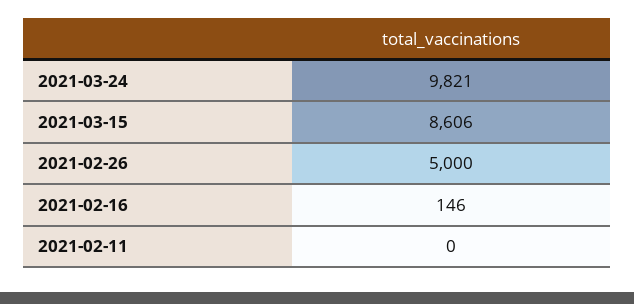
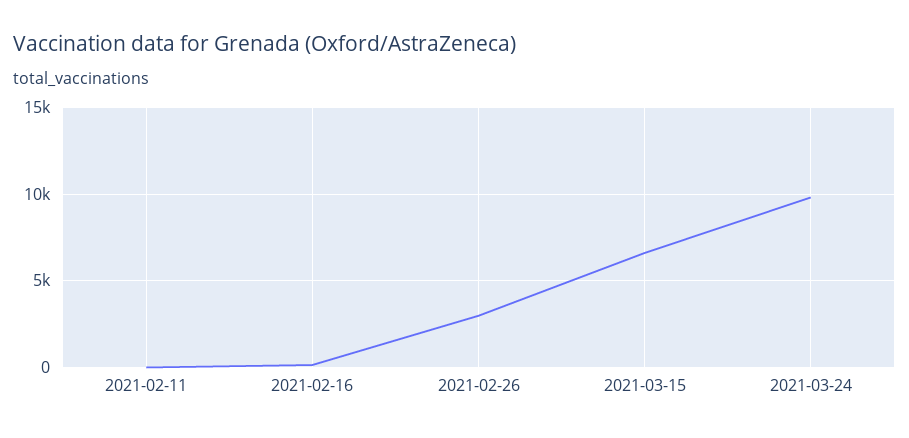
2021-03-15: 8606 -> 6500
2021-02-26: 5000 -> 3000

